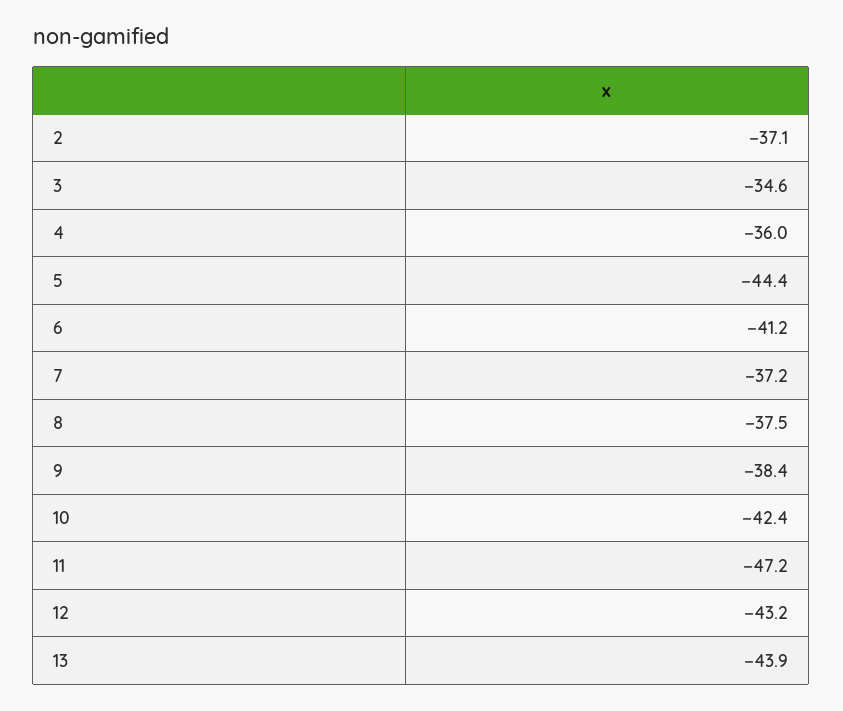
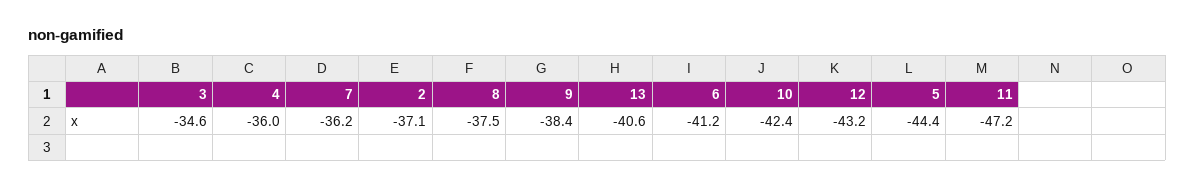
7: -37.2 -> -36.2
13: -43.9 -> -40.6

